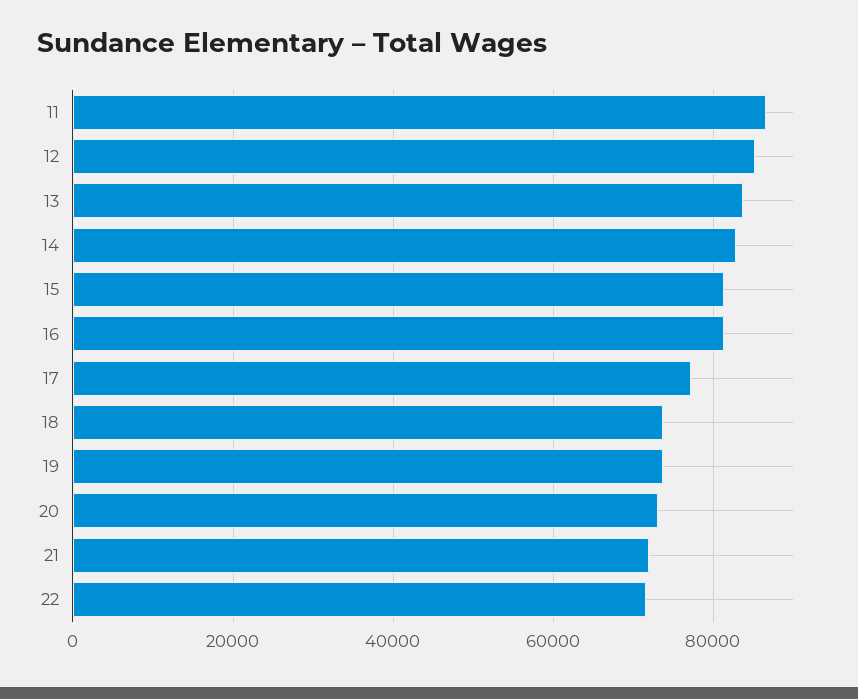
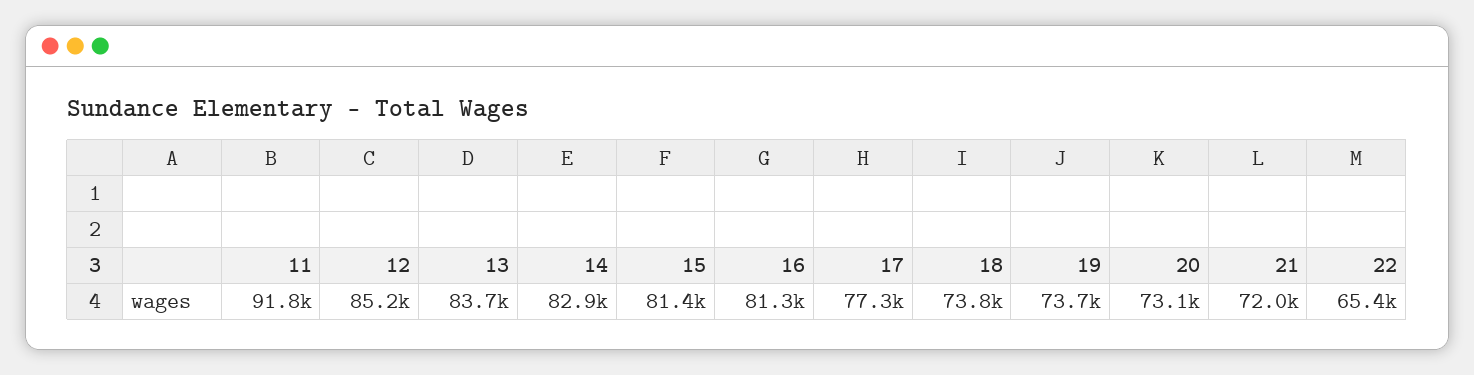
11: 86000 -> 91800
22: 72000 -> 65400

